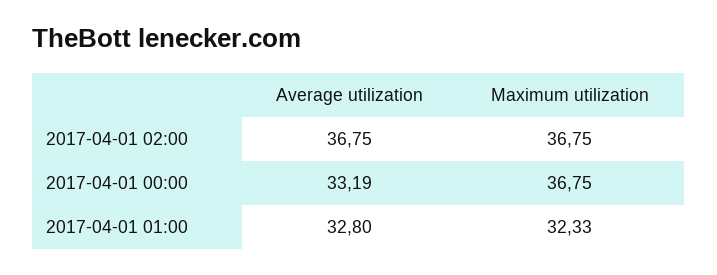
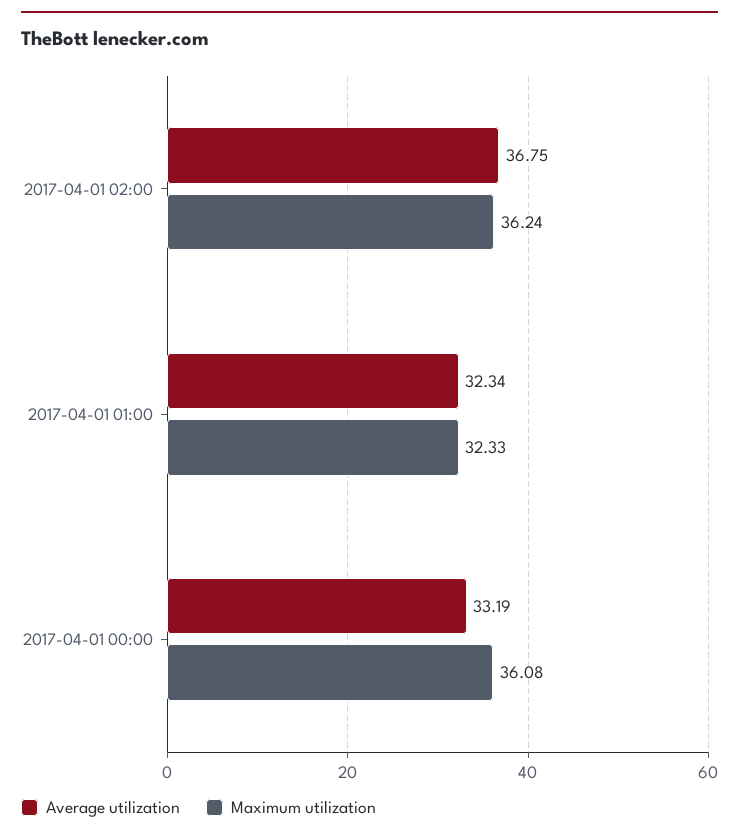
Maximum utilization, 2017-04-01 02:00: 36.75 -> 36.24
Maximum utilization, 2017-04-01 00:00: 36.75 -> 36.08
Average utilization, 2017-04-01 01:00: 32.8 -> 32.34

